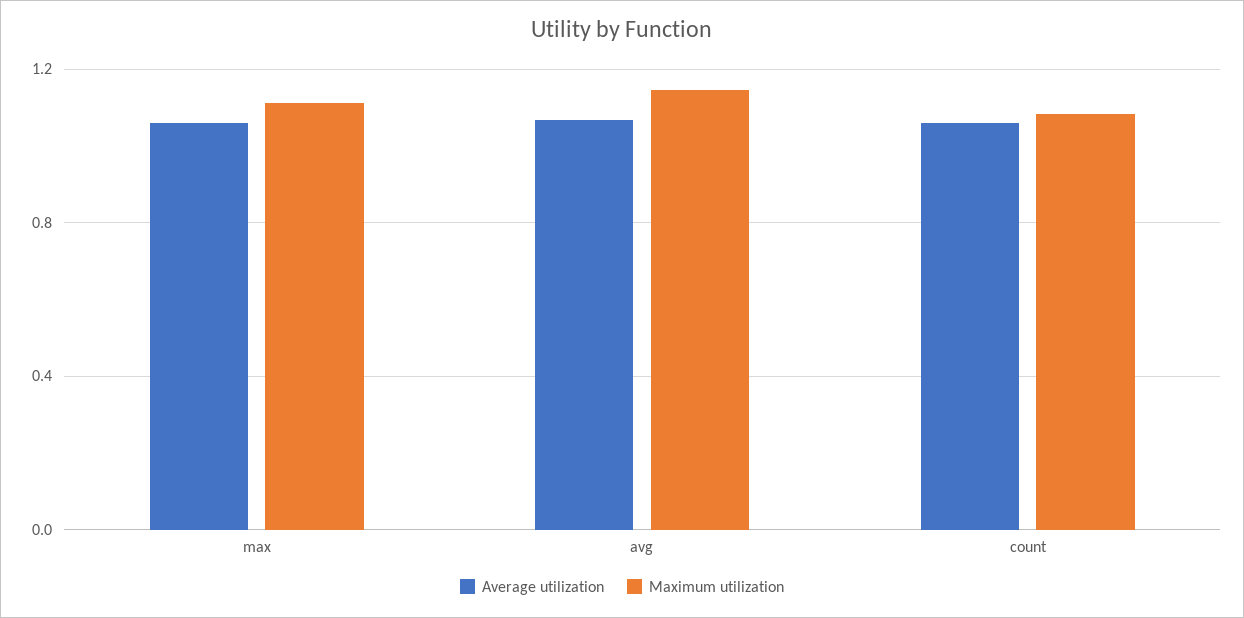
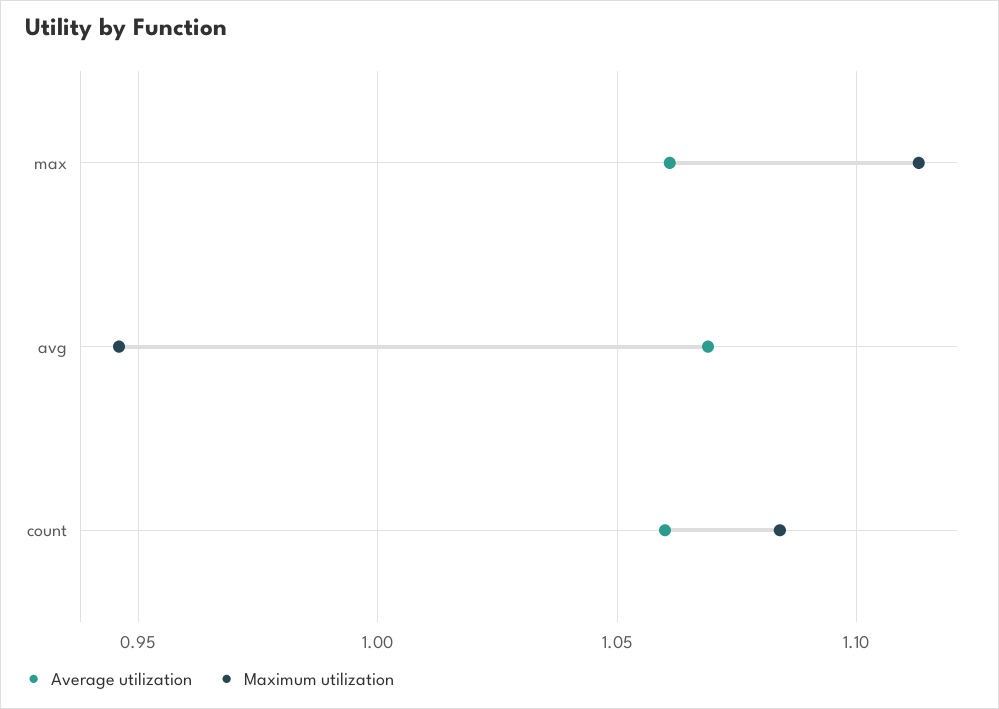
Maximum utilization, avg: 1.15 -> 0.945

